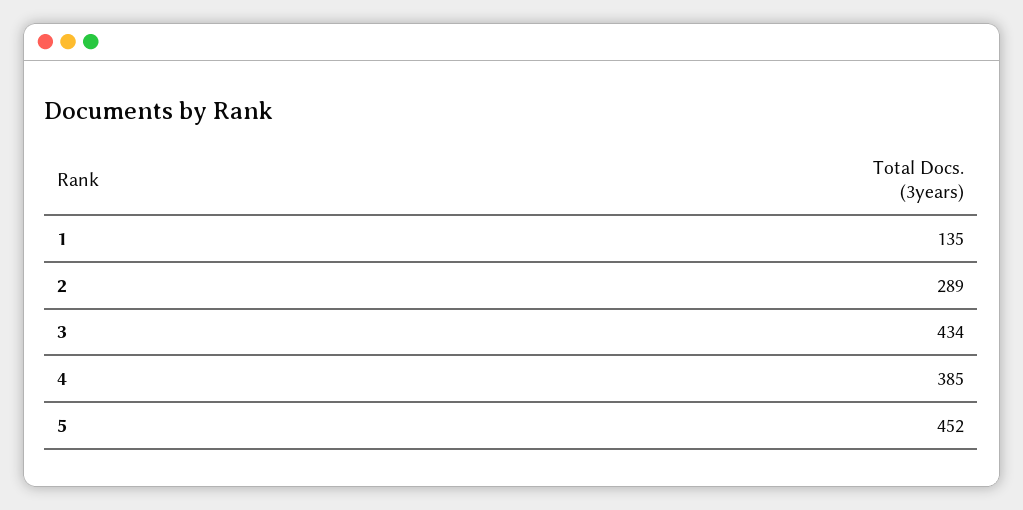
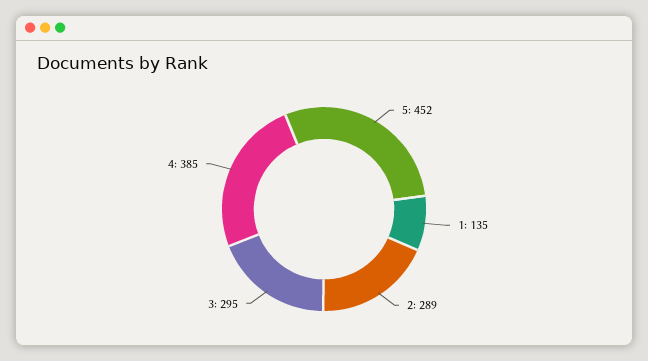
3: 434 -> 295

